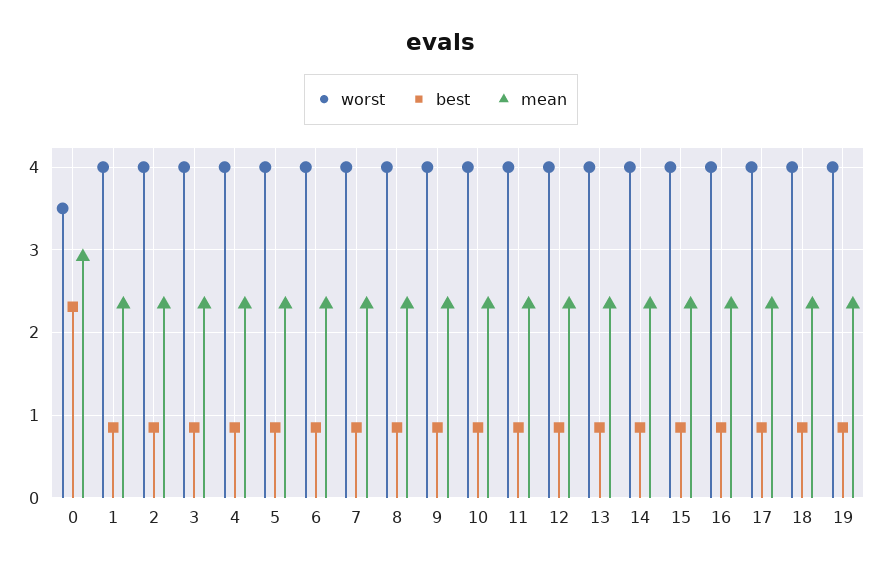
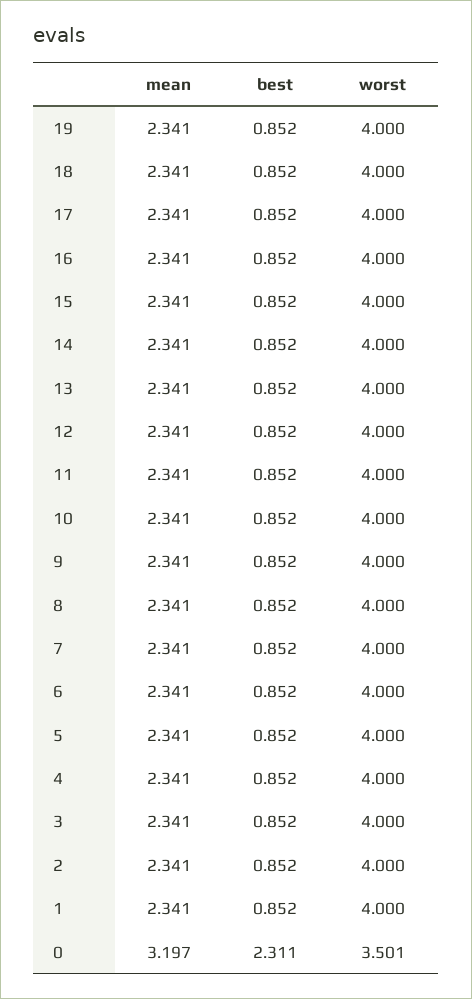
mean, 0: 2.9 -> 3.197

